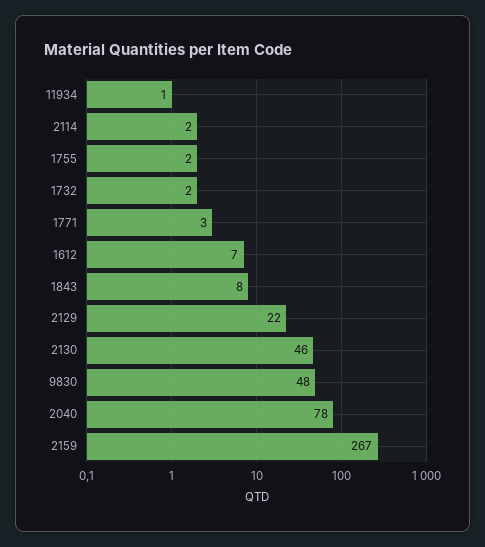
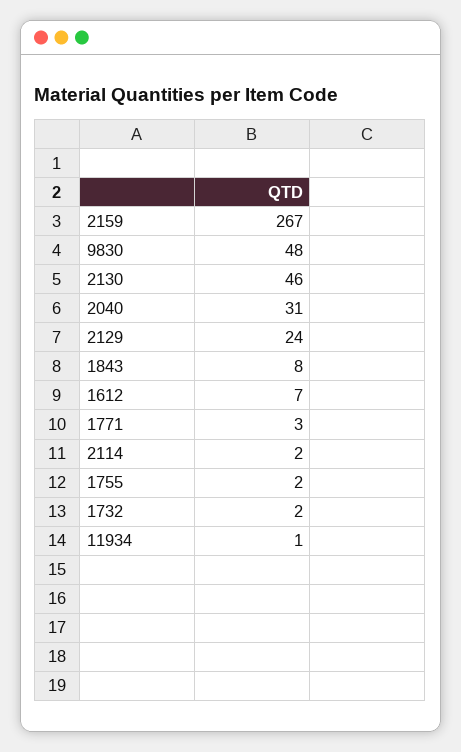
2129: 22 -> 24
2040: 78 -> 31

